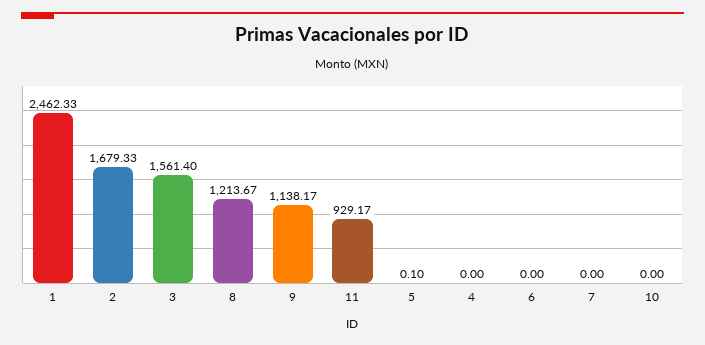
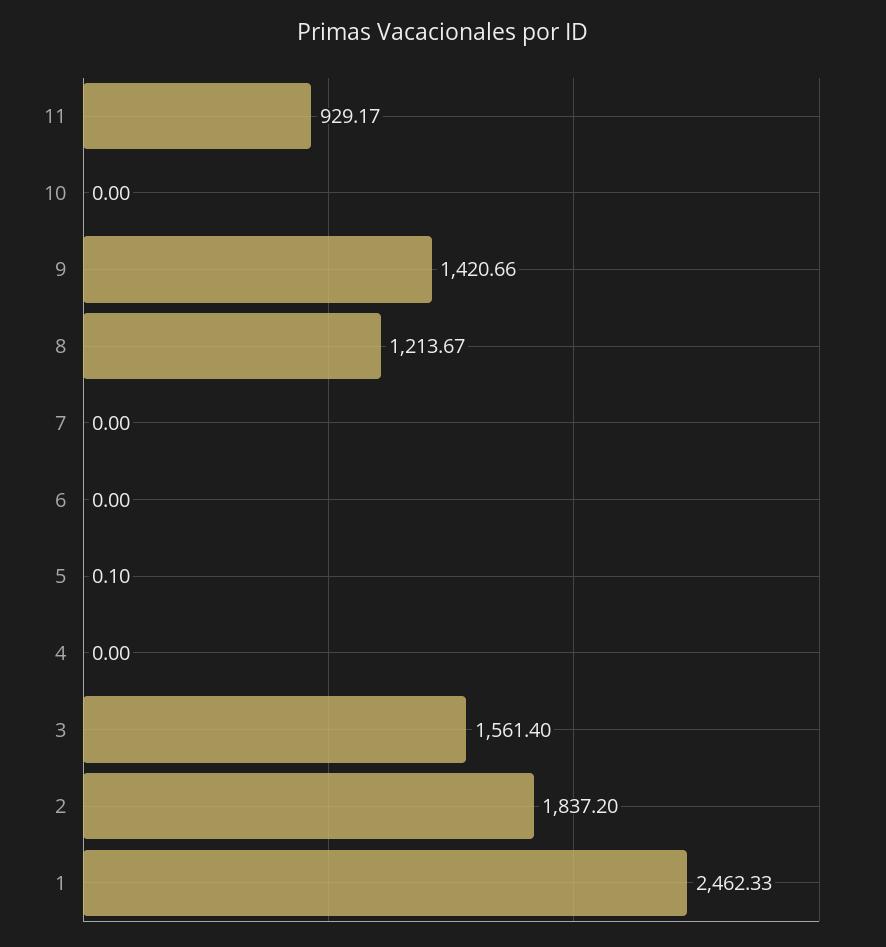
2: 1679.33 -> 1837.2
9: 1138.17 -> 1420.66

